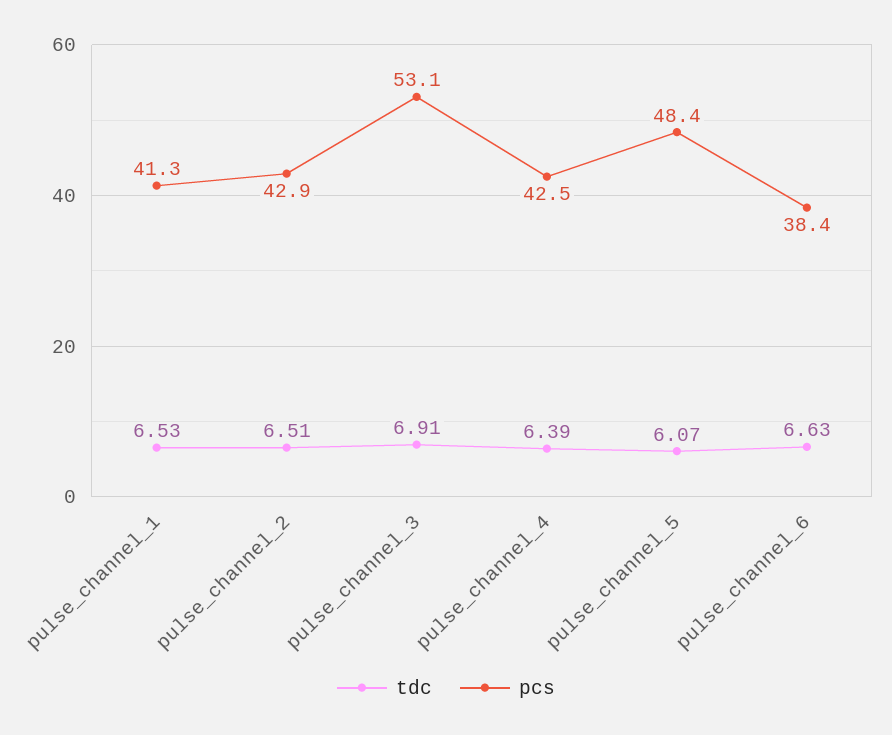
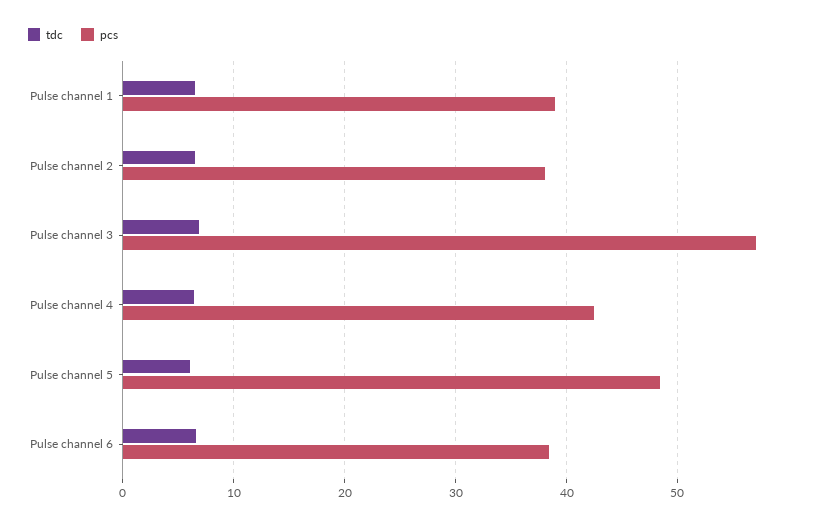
pcs, pulse_channel_1: 41.3 -> 39
pcs, pulse_channel_2: 42.9 -> 38
pcs, pulse_channel_3: 53.1 -> 57

